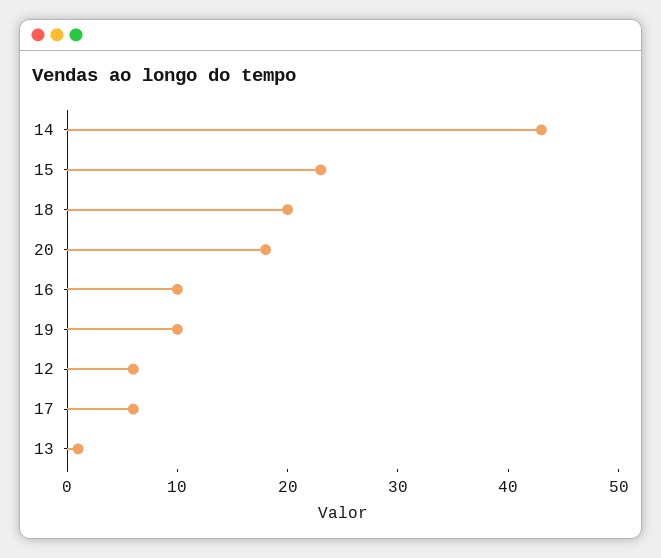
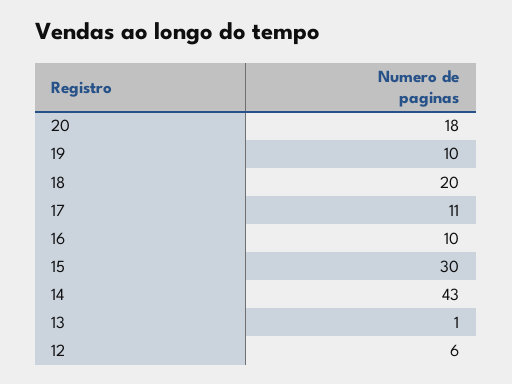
15: 23 -> 30
17: 6 -> 11

